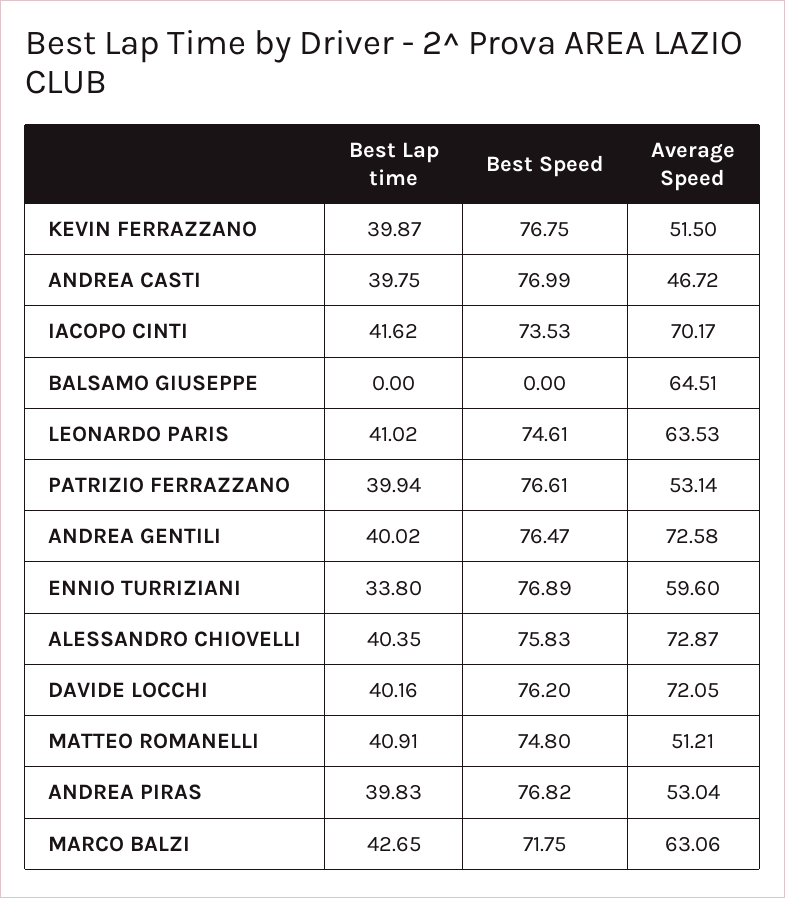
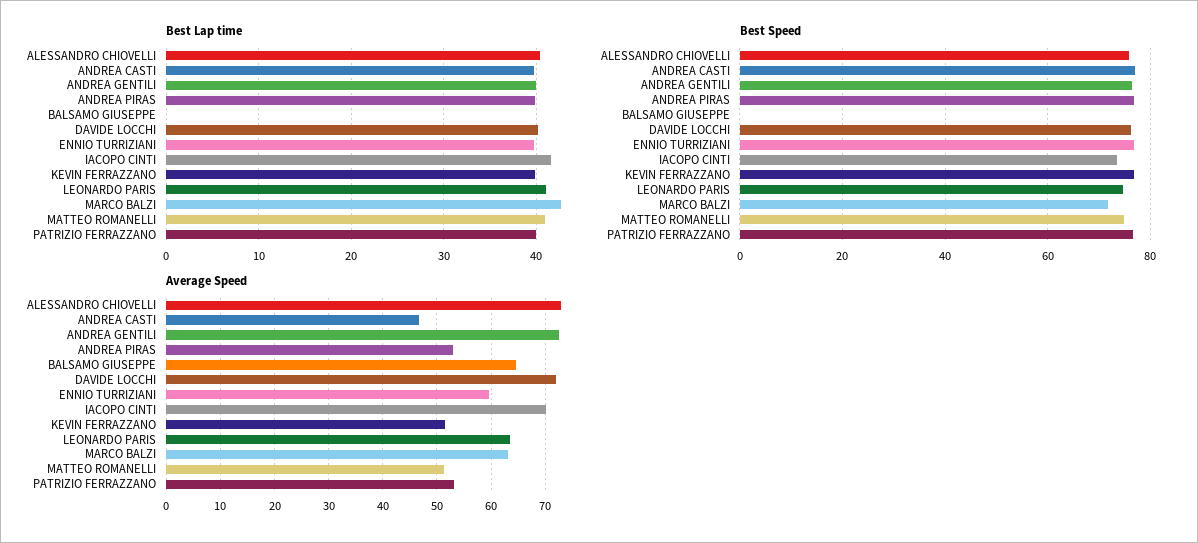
Best Lap time, ENNIO TURRIZIANI: 33.8 -> 40

